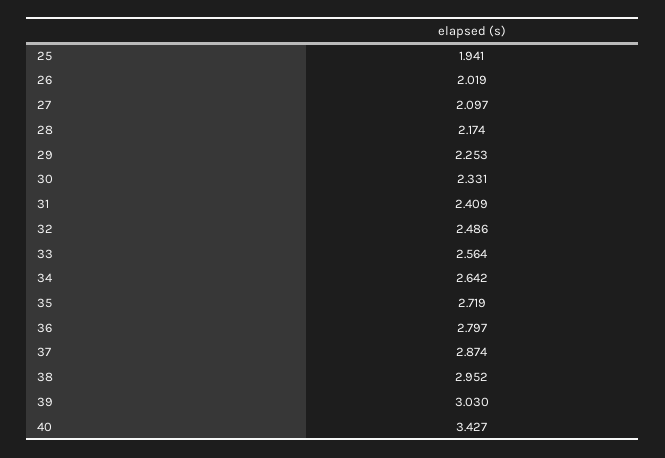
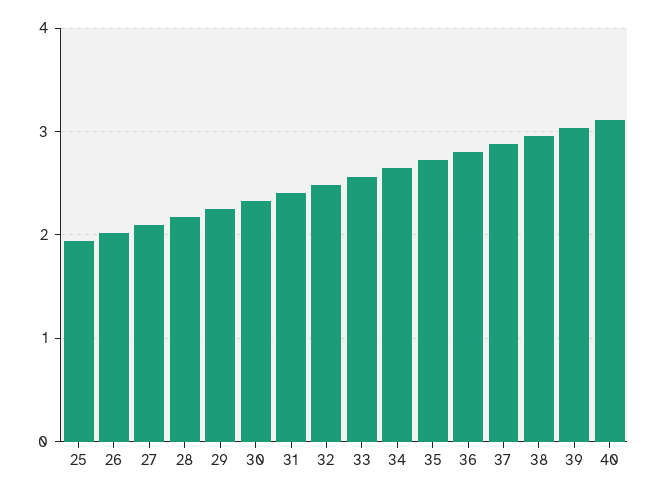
40: 3.427 -> 3.1

